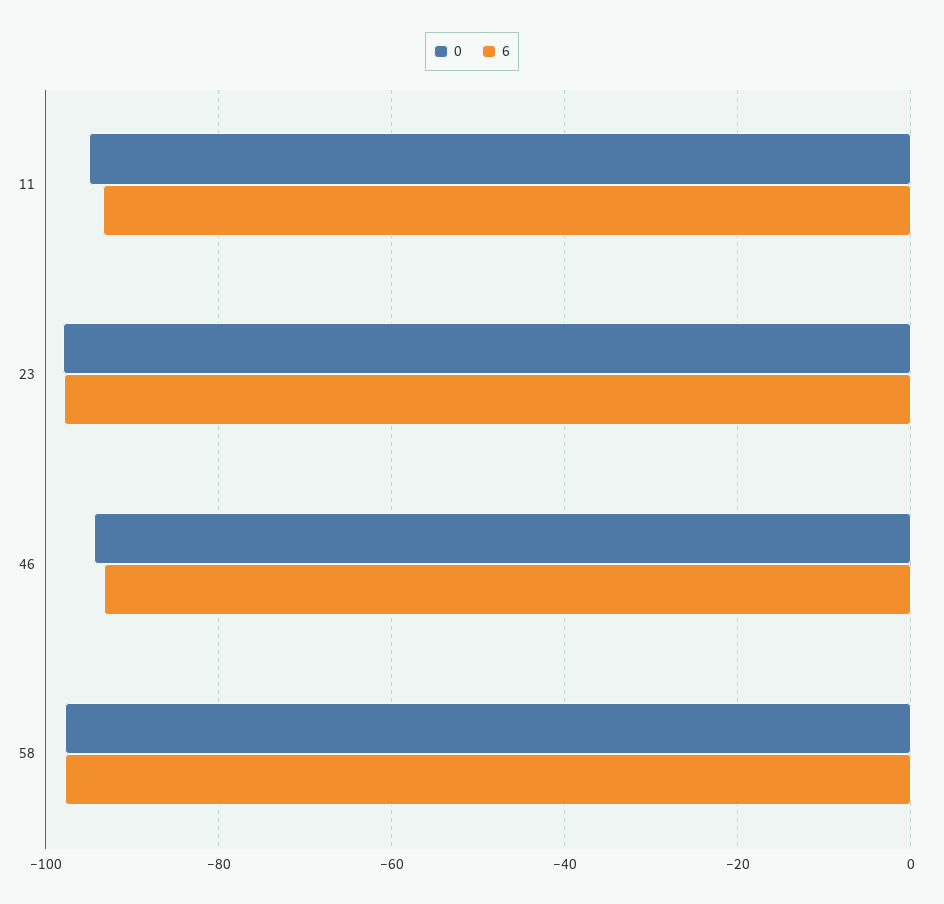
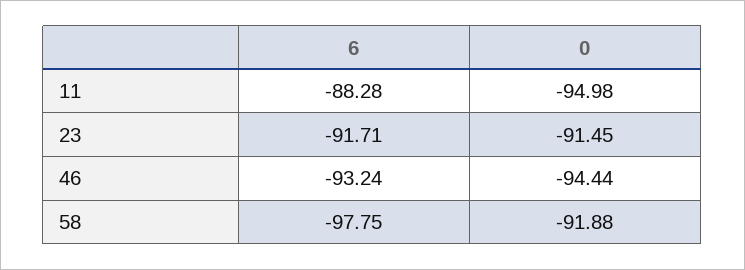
6, 11: -94 -> -88.28
0, 23: -98 -> -91.45
6, 23: -98 -> -91.71
0, 58: -98 -> -91.88

